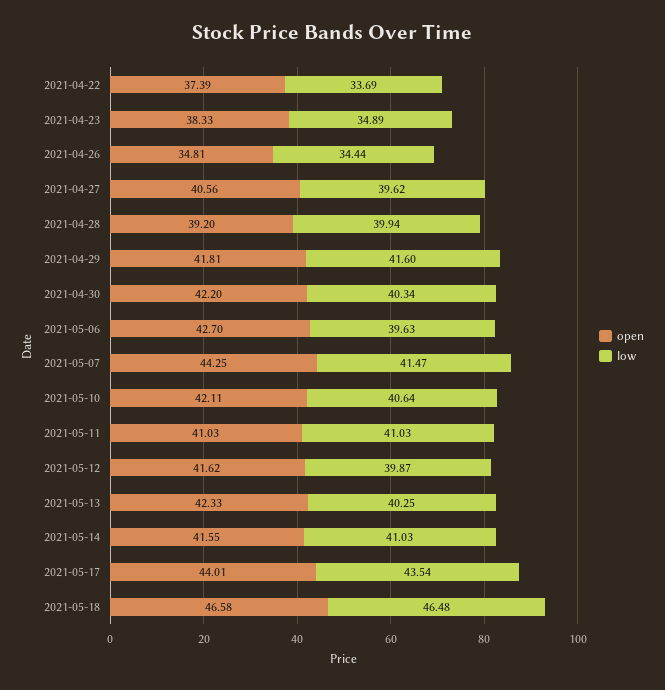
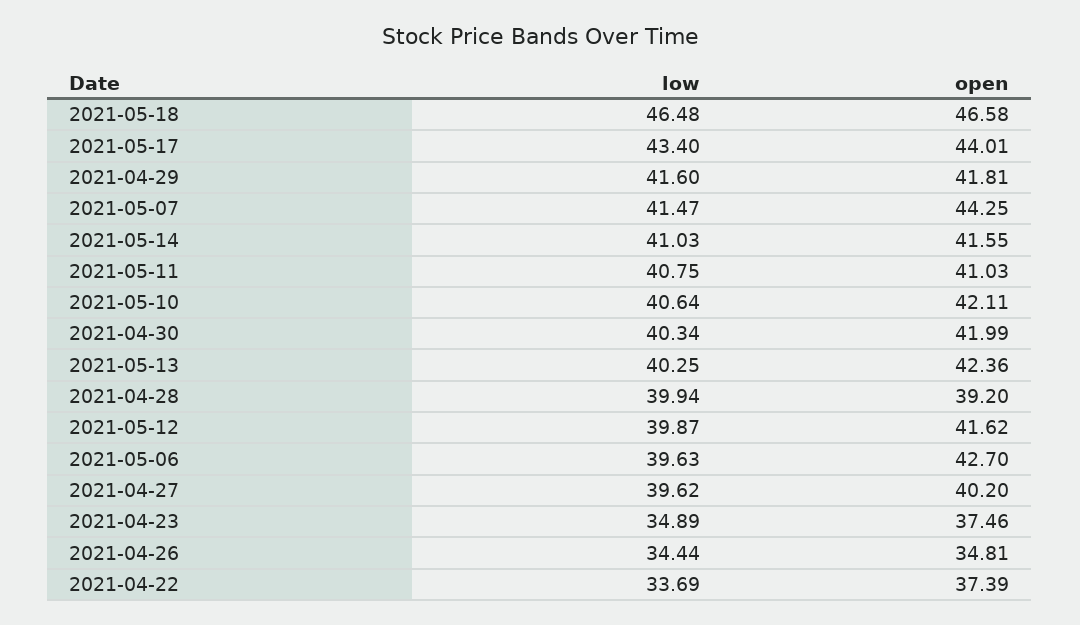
open, 2021-04-23: 38.33 -> 37.46
open, 2021-04-27: 40.56 -> 40.2
open, 2021-04-30: 42.2 -> 41.99
low, 2021-05-11: 41.03 -> 40.75
open, 2021-05-13: 42.33 -> 42.36
low, 2021-05-17: 43.54 -> 43.4

